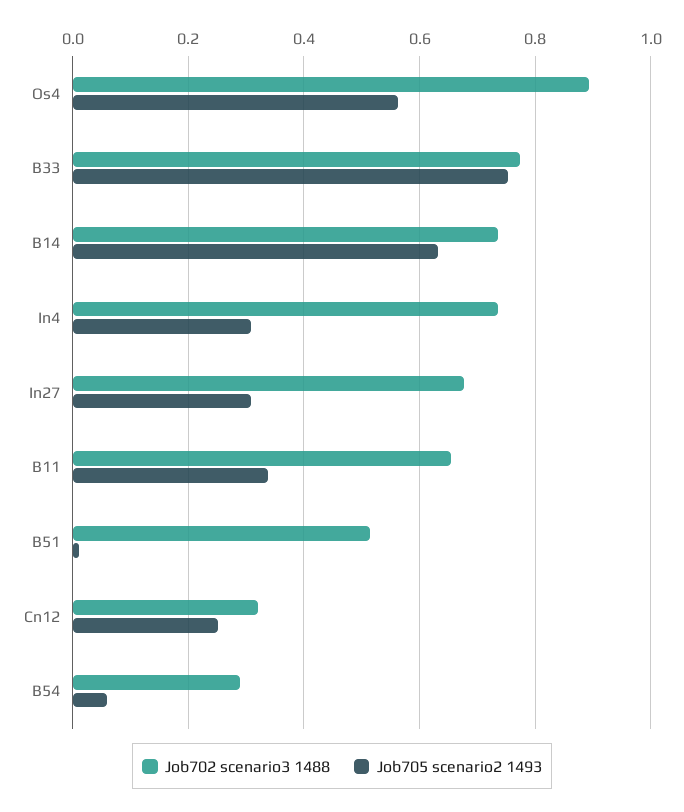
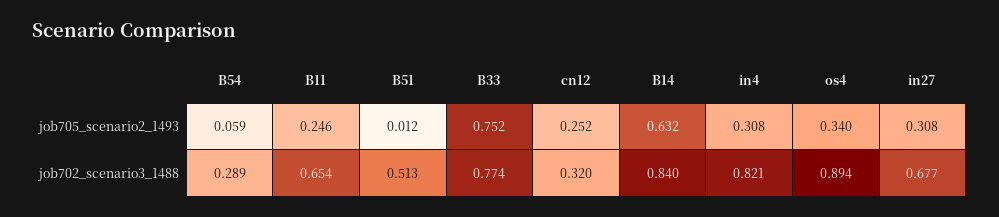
Job705 scenario2 1493, Os4: 0.56 -> 0.34
Job702 scenario3 1488, B14: 0.74 -> 0.84
Job702 scenario3 1488, In4: 0.74 -> 0.821
Job705 scenario2 1493, B11: 0.34 -> 0.246

